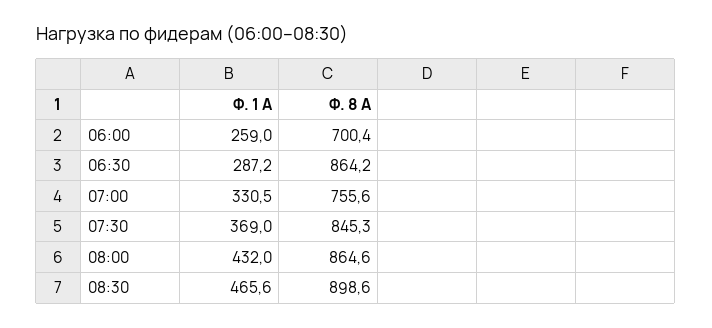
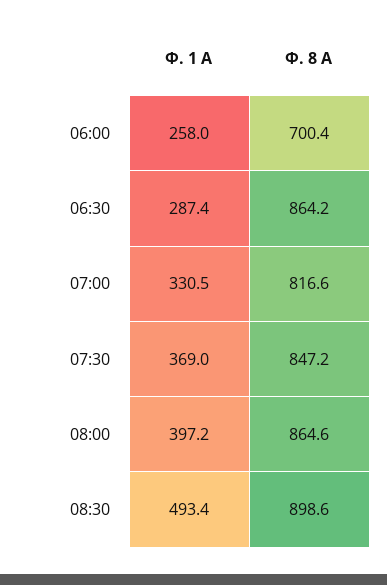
Ф. 1 А, 06:00: 259 -> 258
Ф. 1 А, 06:30: 287.2 -> 287.4
Ф. 8 А, 07:00: 755.6 -> 816.6
Ф. 8 А, 07:30: 845.3 -> 847.2
Ф. 1 А, 08:00: 432 -> 397.2
Ф. 1 А, 08:30: 465.6 -> 493.4

